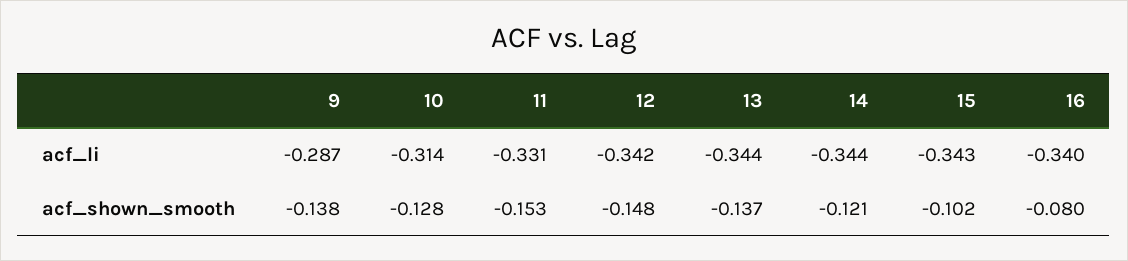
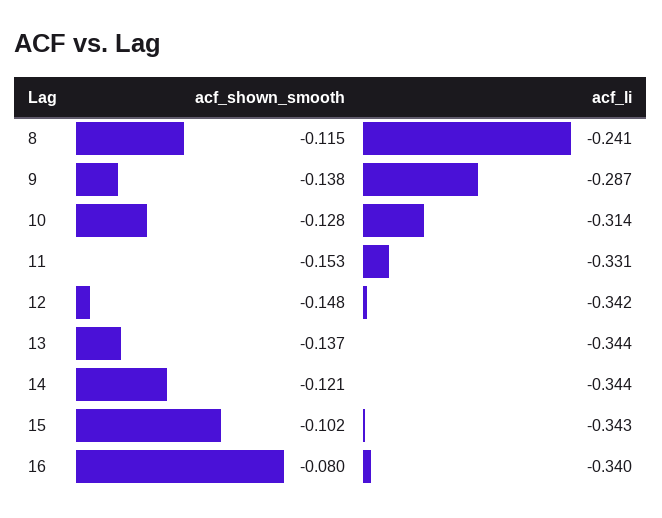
8, acf_shown_smooth: none -> -0.115
8, acf_li: none -> -0.241

